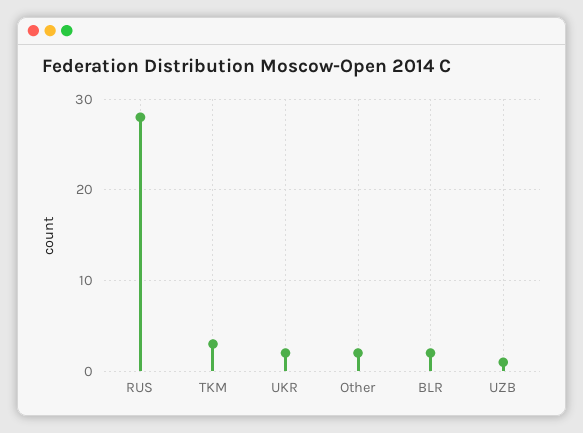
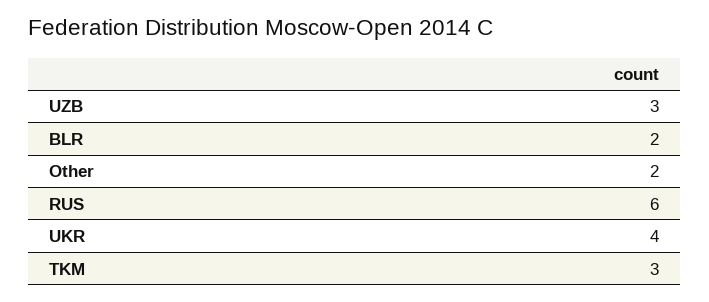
RUS: 28 -> 6
UKR: 2 -> 4
UZB: 1 -> 3

